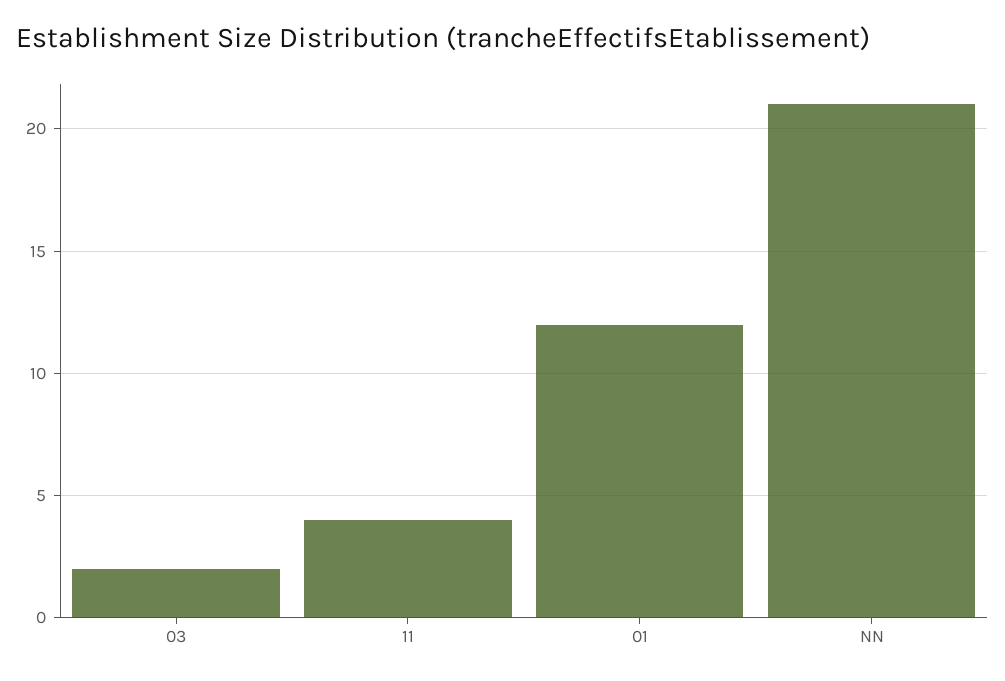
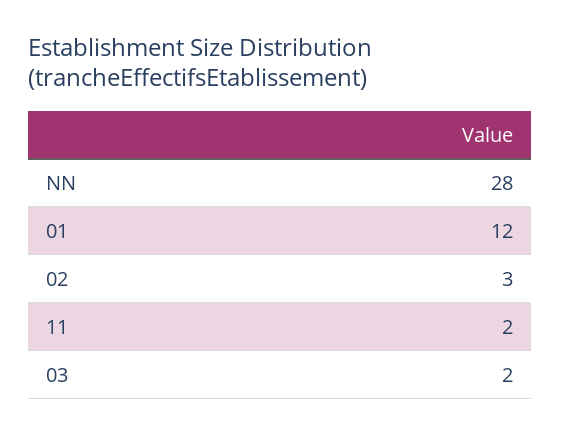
11: 4 -> 2
NN: 21 -> 28
02: none -> 3

